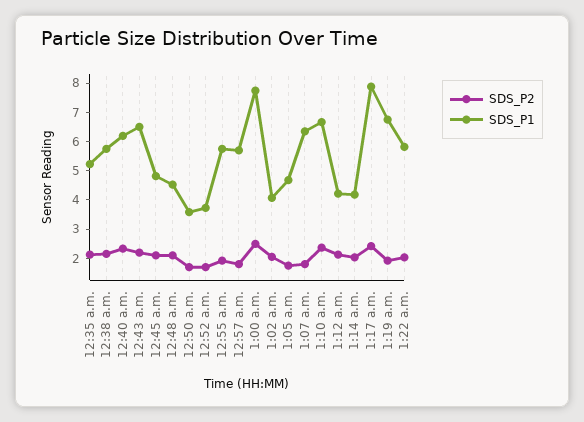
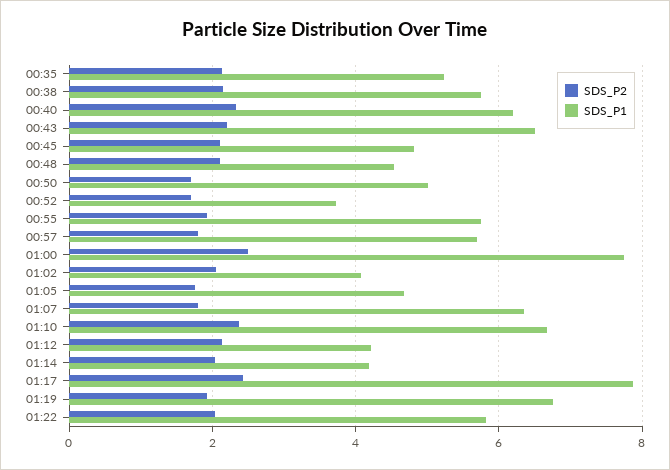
SDS_P1, 12:50 a.m.: 3.5 -> 5

